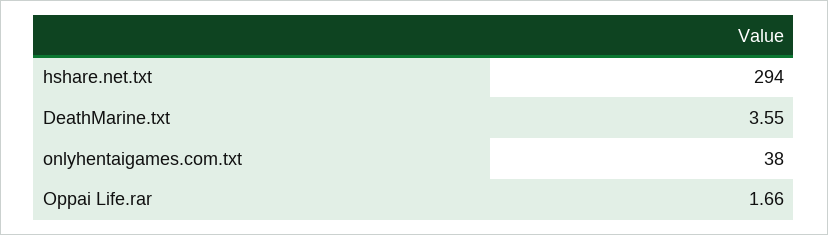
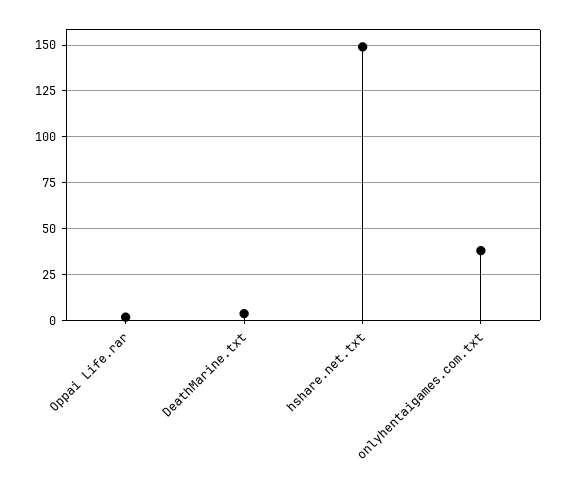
hshare.net.txt: 294 -> 150

